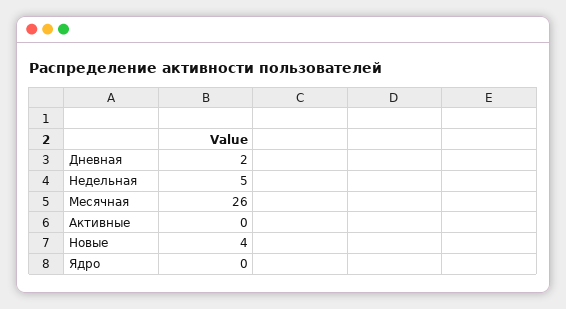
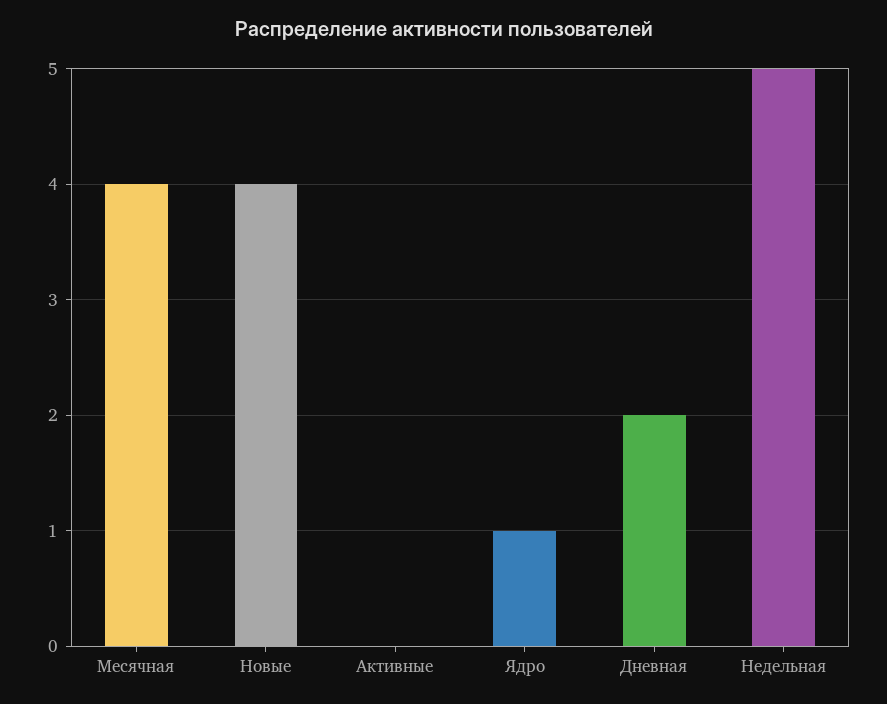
Месячная: 26 -> 4
Ядро: 0 -> 1

